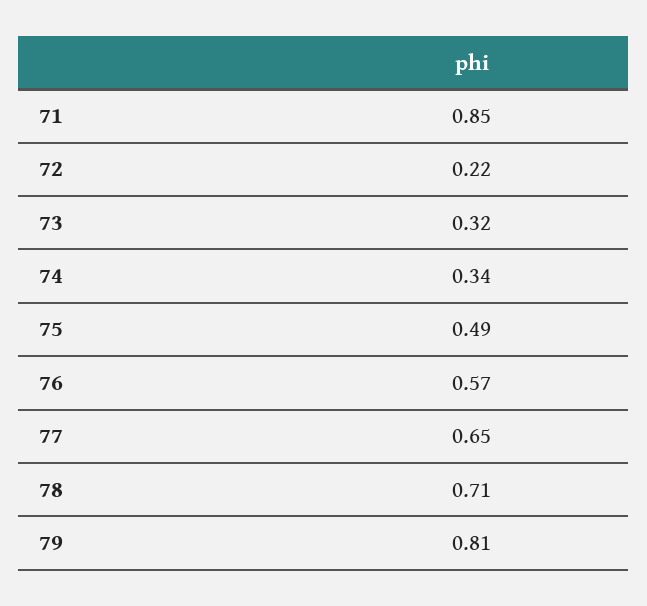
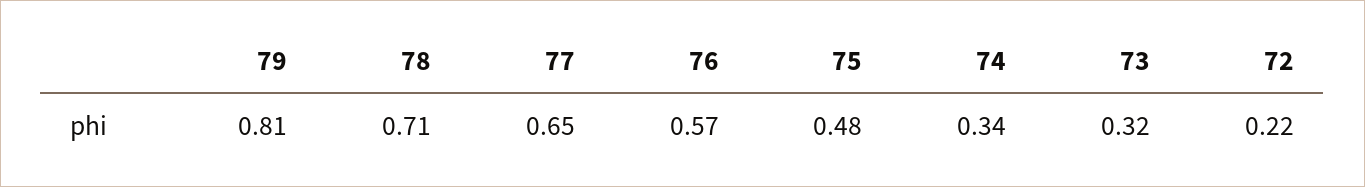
71: 0.85 -> none
75: 0.49 -> 0.48

